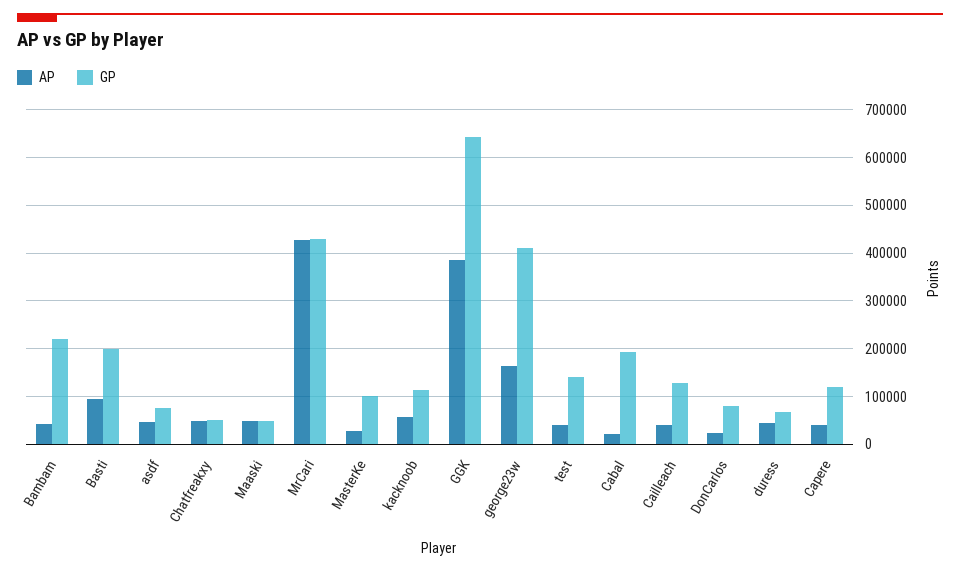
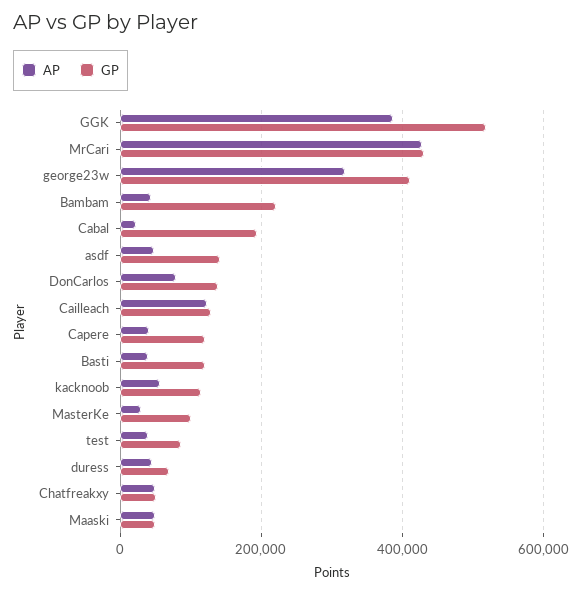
AP, Basti: 100000 -> 40000
GP, Basti: 200000 -> 120000
GP, asdf: 80000 -> 140000
GP, GGK: 640000 -> 520000
AP, george23w: 160000 -> 320000
GP, test: 140000 -> 80000
AP, Cailleach: 40000 -> 120000
AP, DonCarlos: 20000 -> 80000
GP, DonCarlos: 80000 -> 140000

